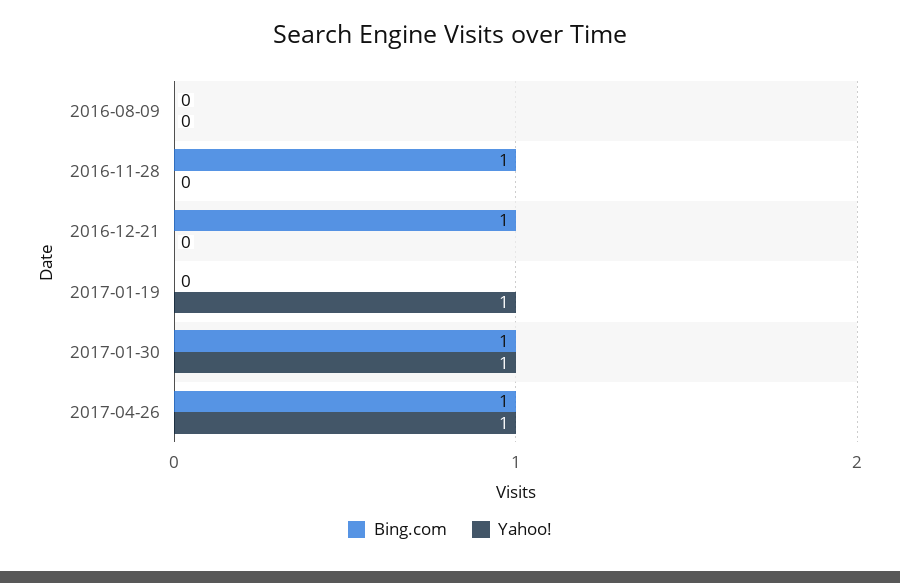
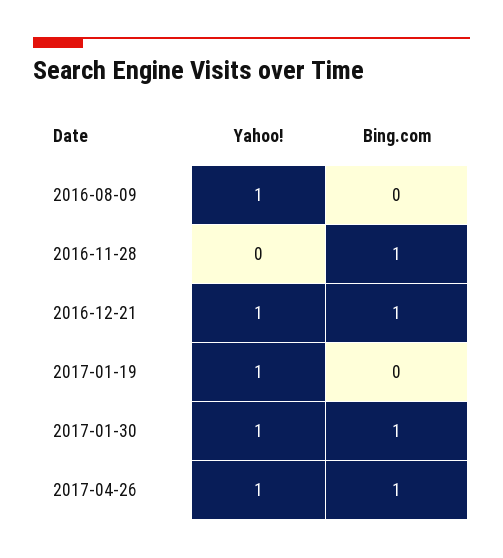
Yahoo!, 2016-08-09: 0 -> 1
Yahoo!, 2016-12-21: 0 -> 1

